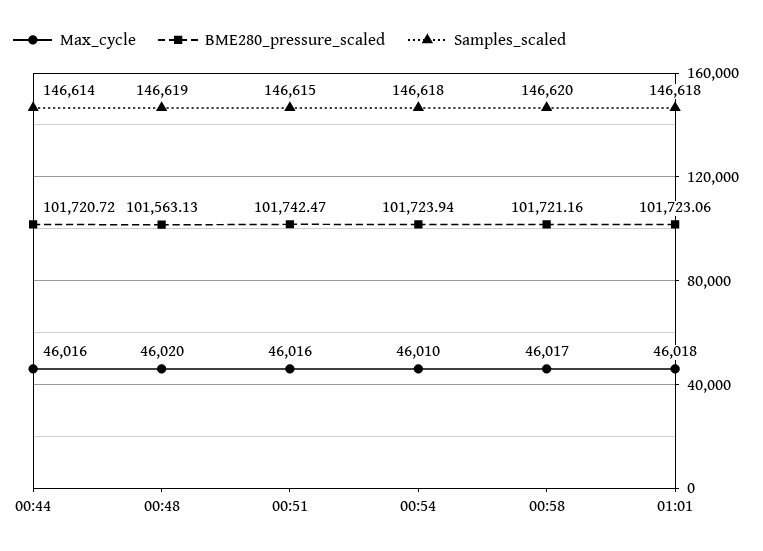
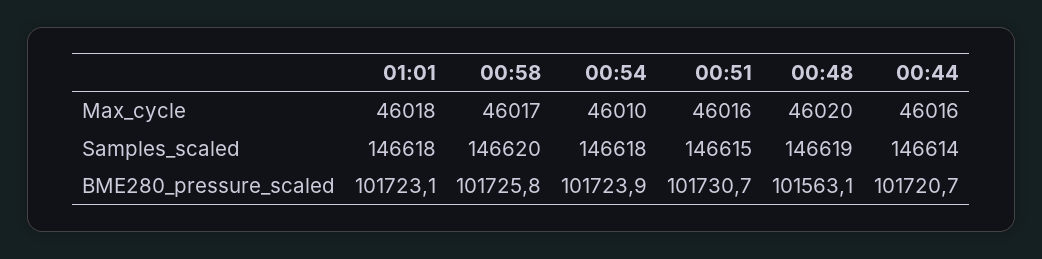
BME280_pressure_scaled, 00:51: 101742.47 -> 101730.7
BME280_pressure_scaled, 00:58: 101721.16 -> 101725.8

